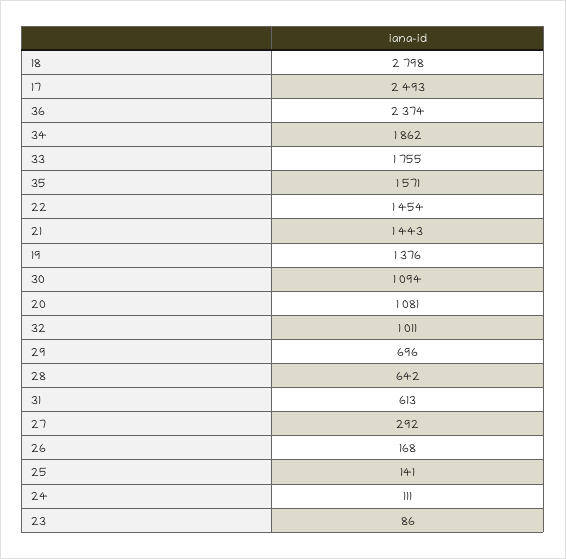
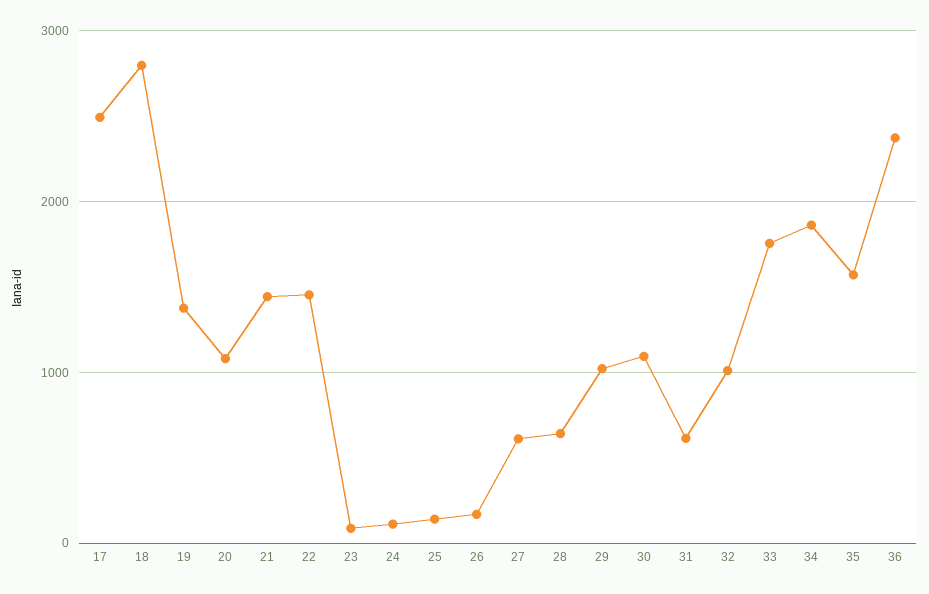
29: 696 -> 1000
27: 292 -> 600

